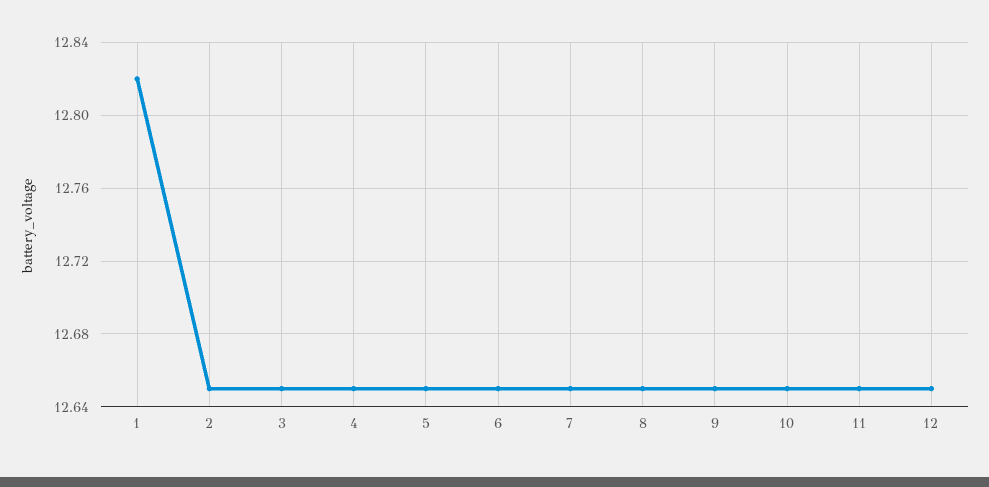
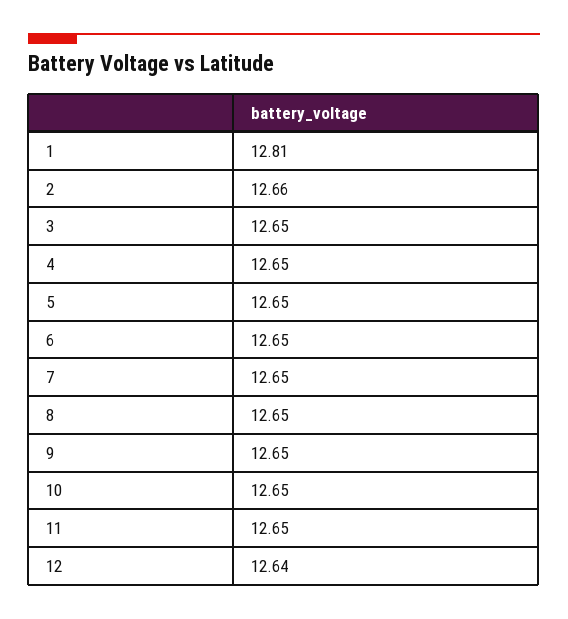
1: 12.82 -> 12.81
2: 12.65 -> 12.66
12: 12.65 -> 12.64

